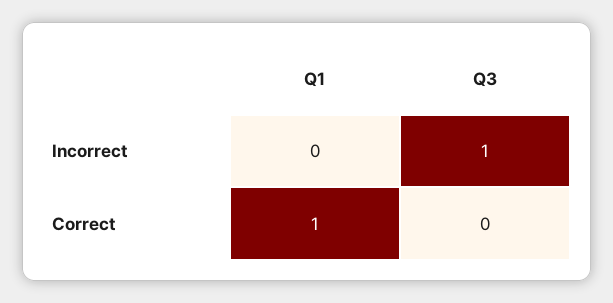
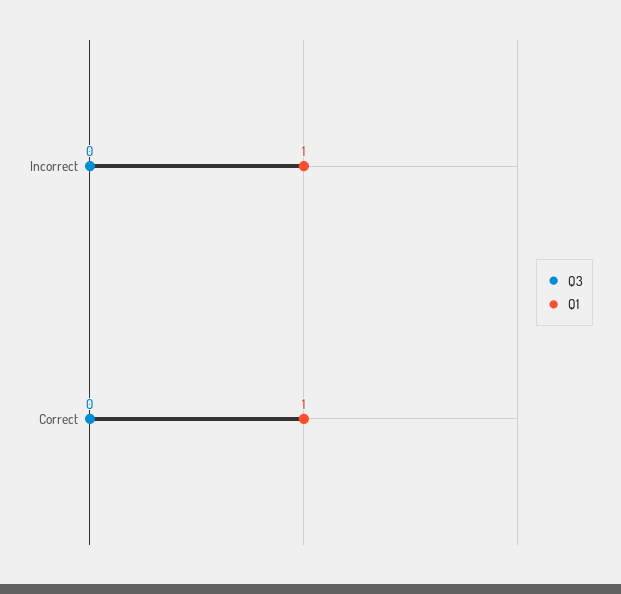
Q1, Incorrect: 0 -> 1
Q3, Incorrect: 1 -> 0

